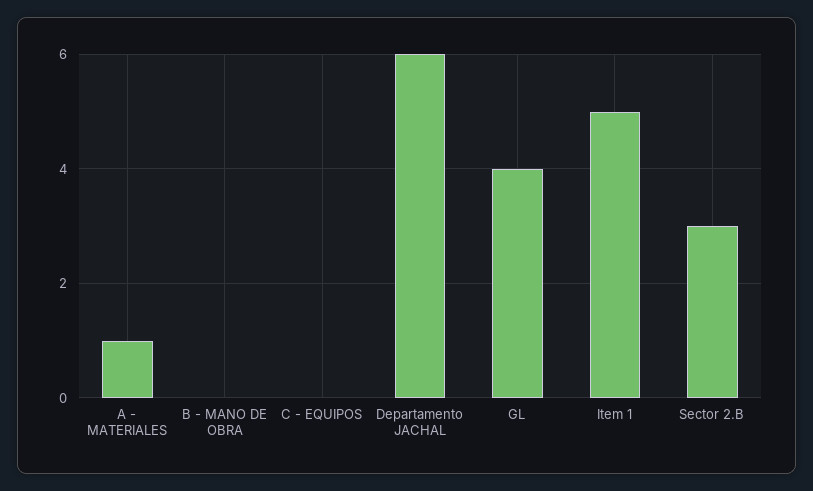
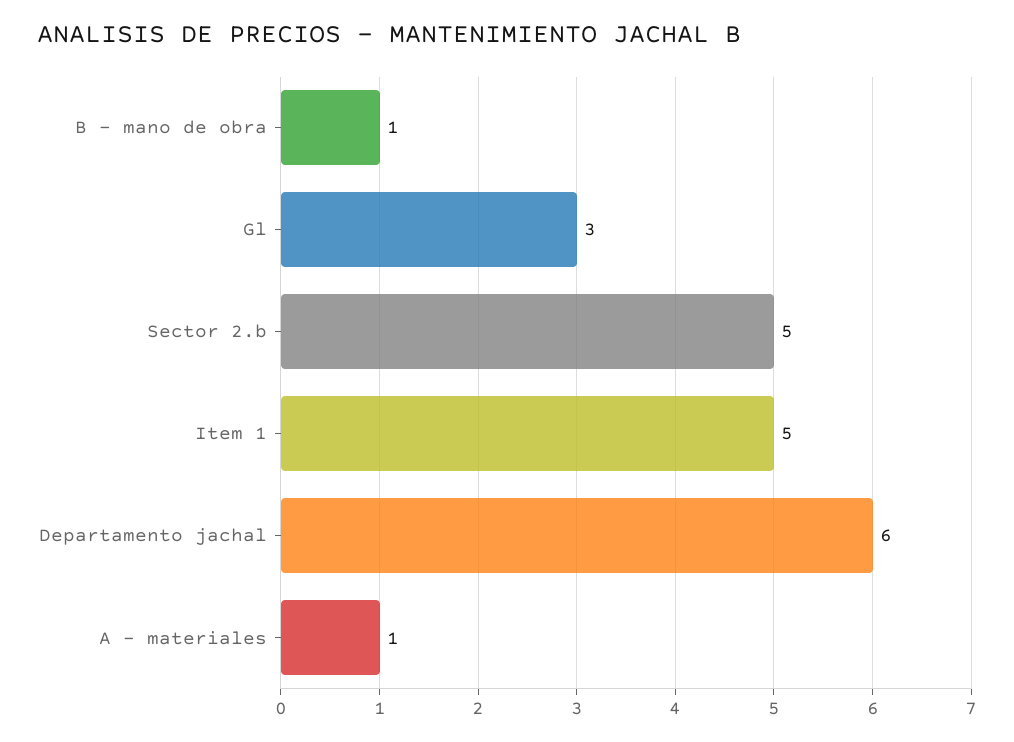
B - MANO DE OBRA: 0 -> 1
C - EQUIPOS: 0 -> none
GL: 4 -> 3
Sector 2.B: 3 -> 5

